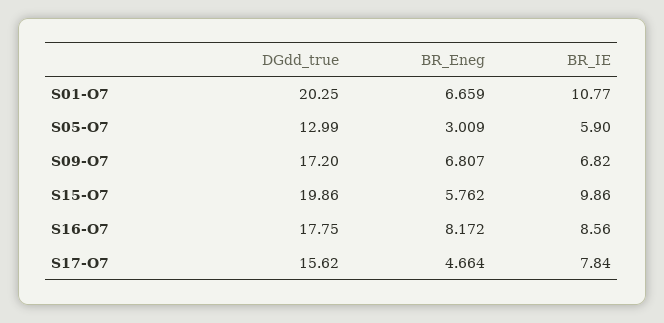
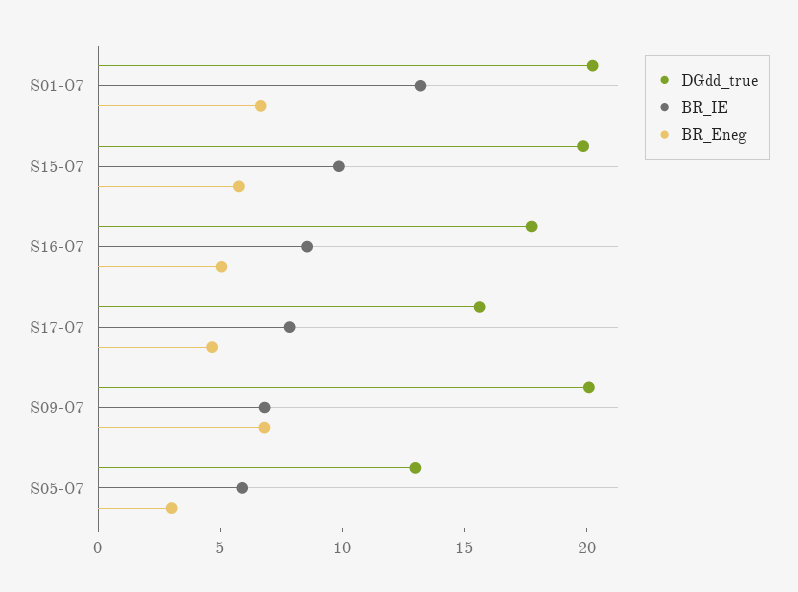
BR_IE, S01-O7: 10.77 -> 13
DGdd_true, S09-O7: 17.2 -> 20
BR_Eneg, S16-O7: 8.172 -> 5

